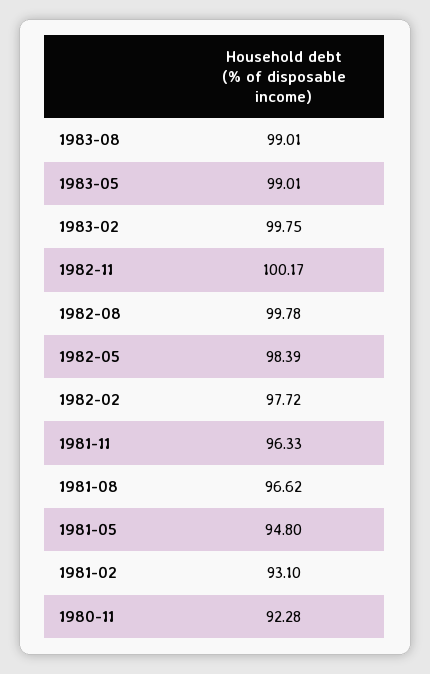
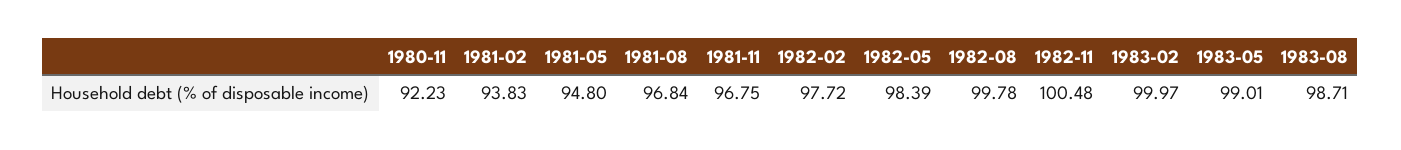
1983-08: 99.01 -> 98.71
1983-02: 99.75 -> 99.97
1982-11: 100.17 -> 100.48
1981-11: 96.33 -> 96.75
1981-08: 96.62 -> 96.84
1981-02: 93.1 -> 93.83
1980-11: 92.28 -> 92.23

